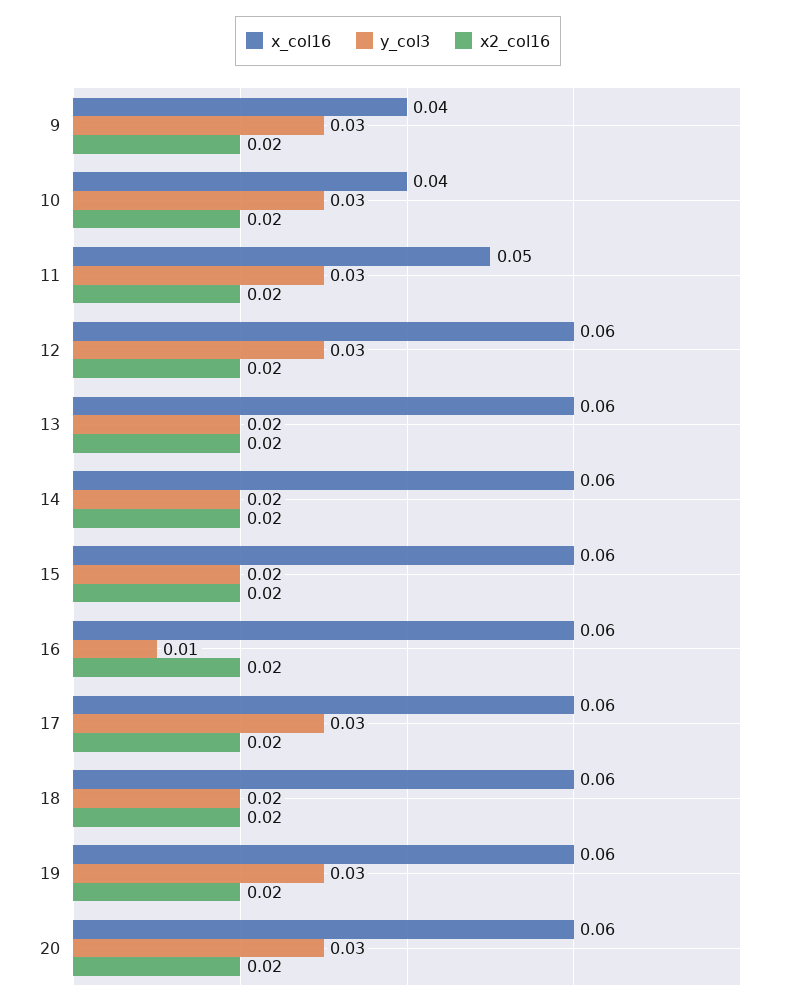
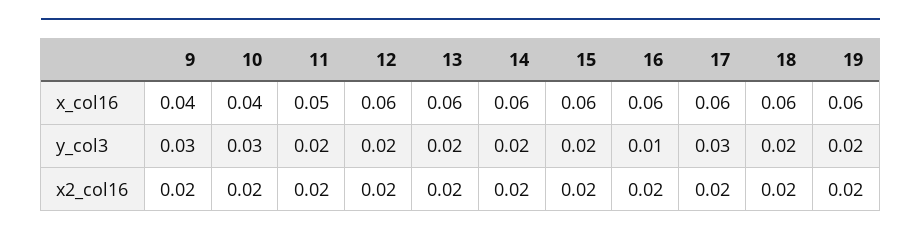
y_col3, 11: 0.03 -> 0.02
y_col3, 12: 0.03 -> 0.02
y_col3, 19: 0.03 -> 0.02
x_col16, 20: 0.06 -> none
y_col3, 20: 0.03 -> none
x2_col16, 20: 0.02 -> none

